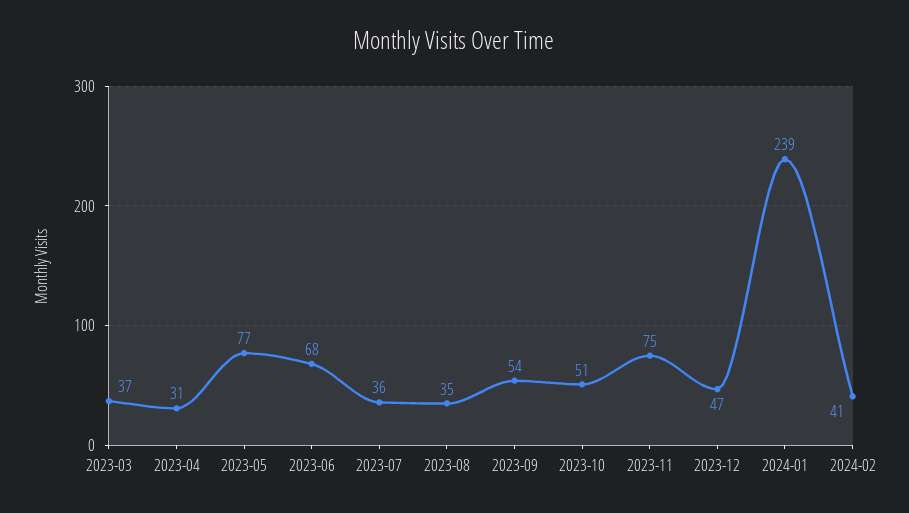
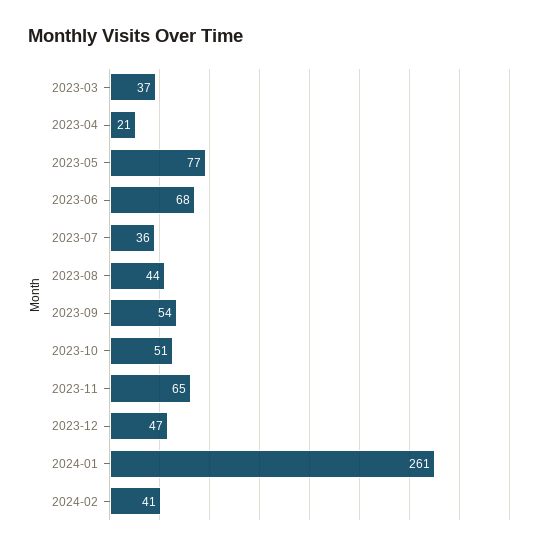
2023-04: 31 -> 21
2023-08: 35 -> 44
2023-11: 75 -> 65
2024-01: 239 -> 261

